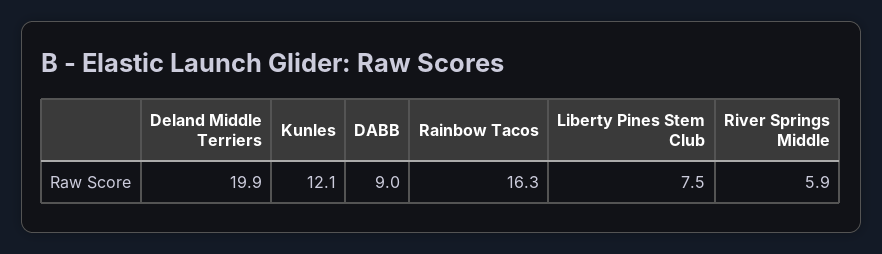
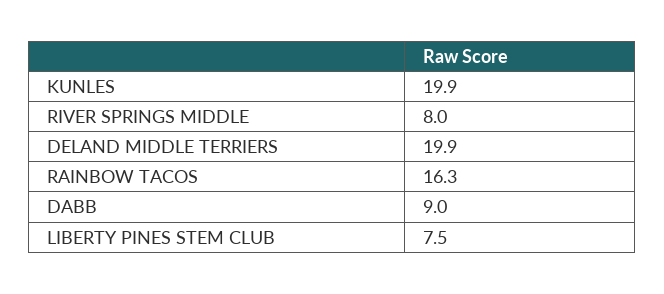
Kunles: 12.1 -> 19.9
River Springs Middle: 5.9 -> 8

